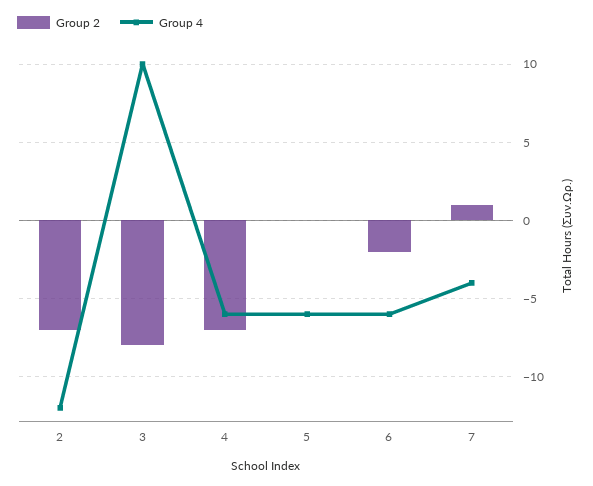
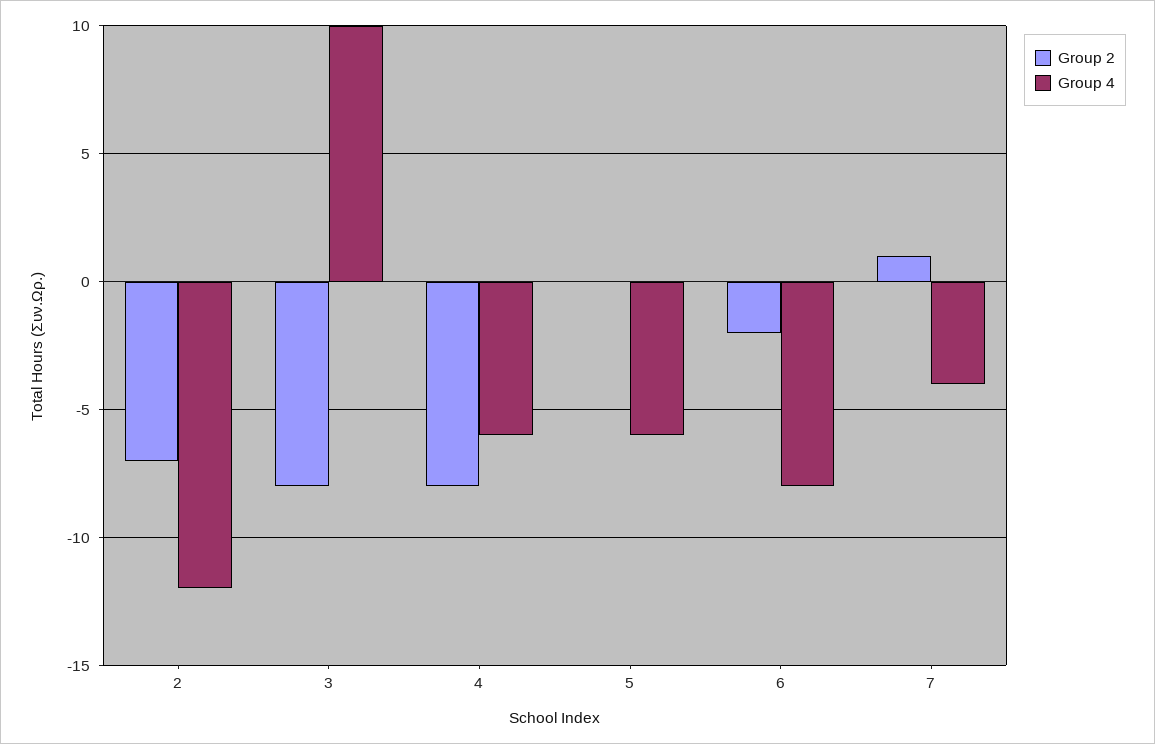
Group 2, 4: -7 -> -8
Group 4, 6: -6 -> -8

